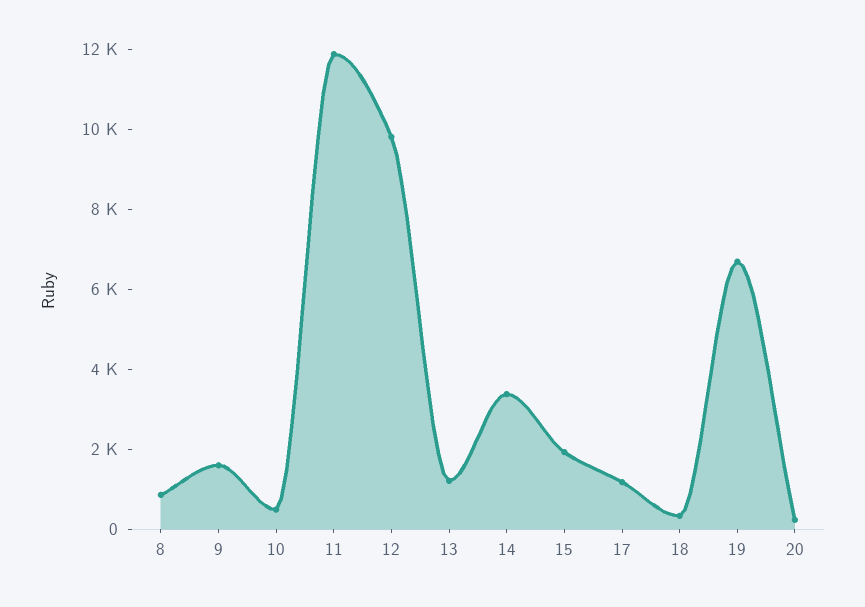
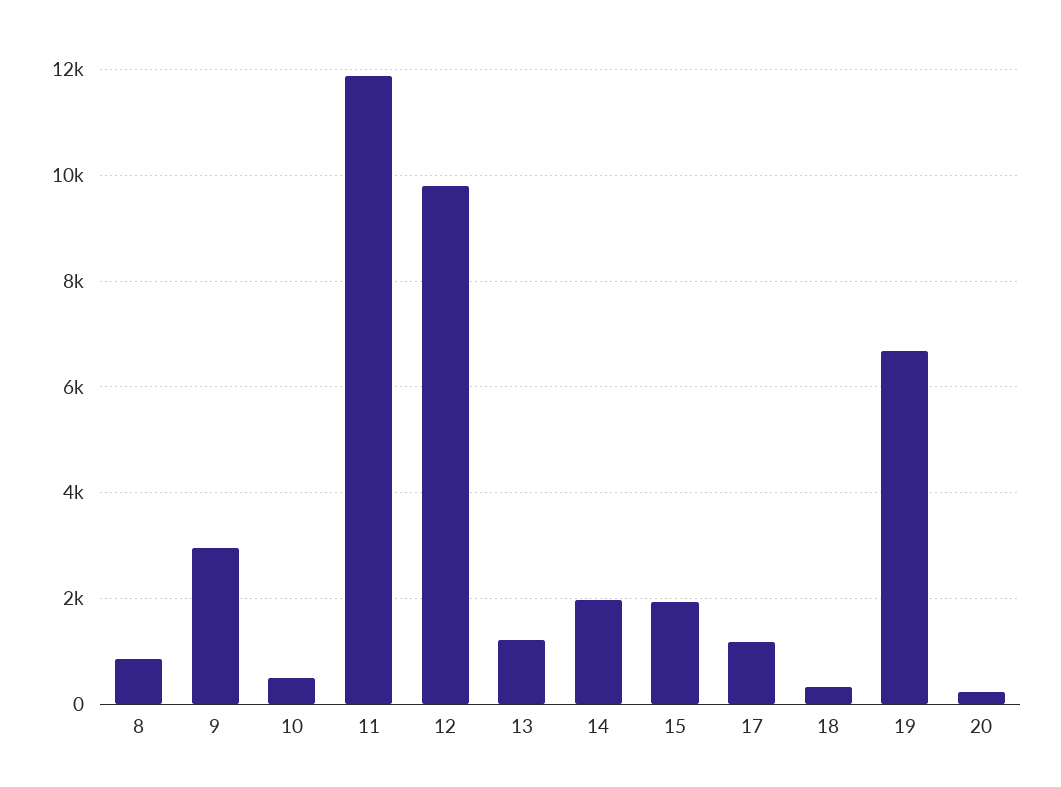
9: 1500 -> 3000
14: 3500 -> 2000

